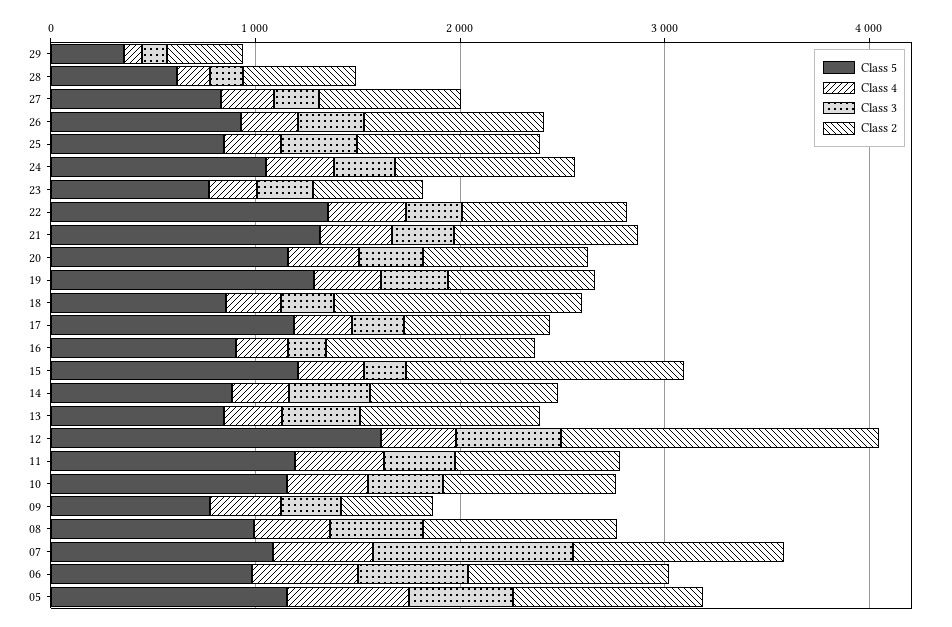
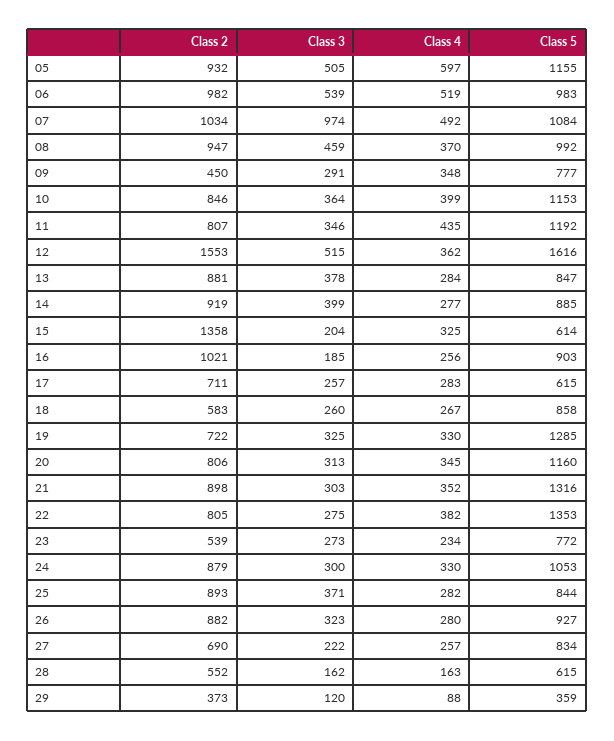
Class 2, 18: 1200 -> 583
Class 5, 17: 1200 -> 615
Class 5, 15: 1200 -> 614

